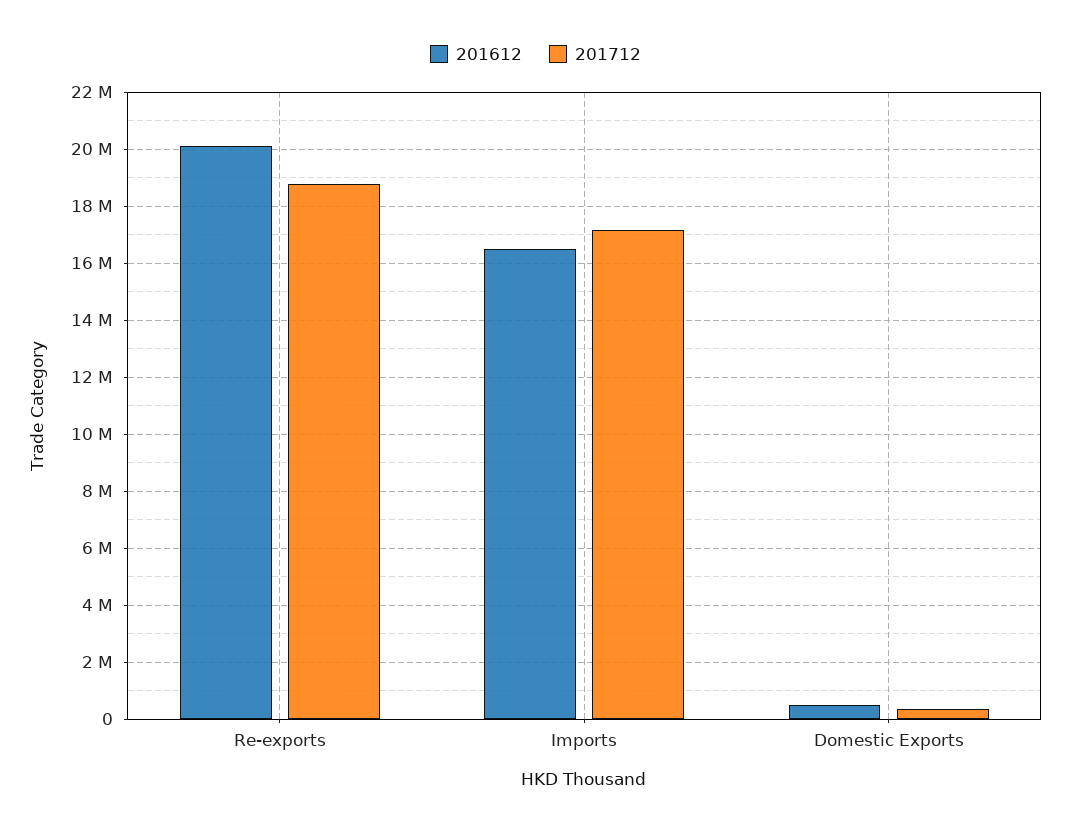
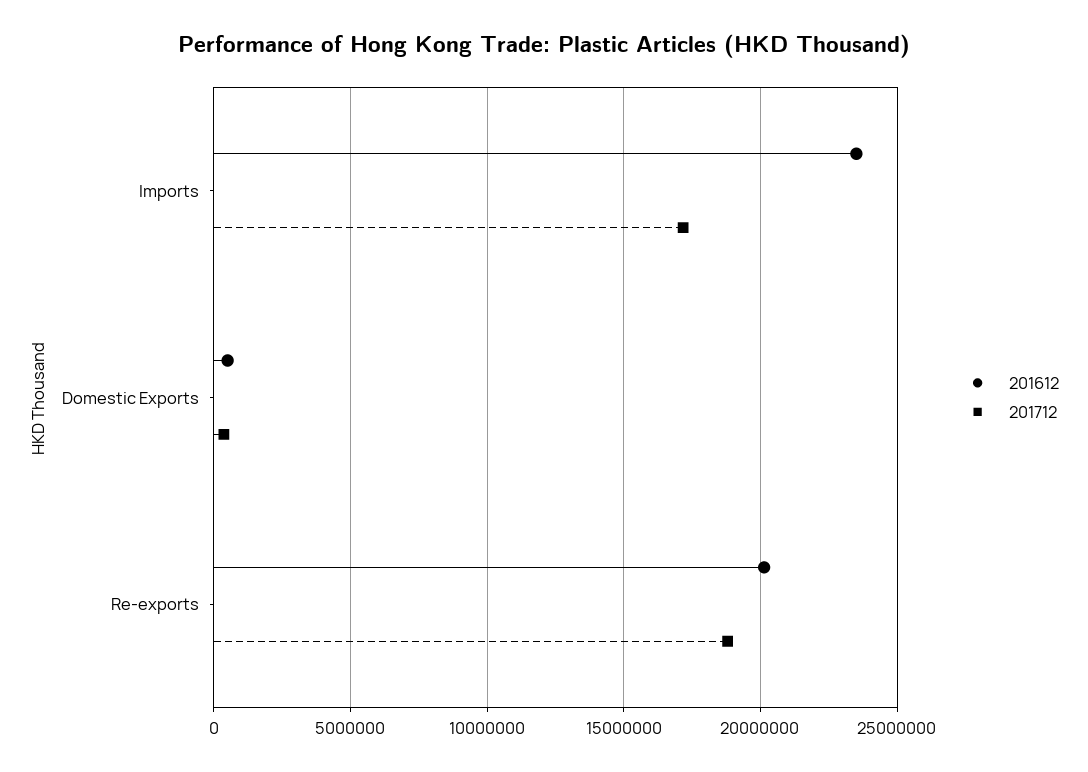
201612, Imports: 16500000 -> 23500000

